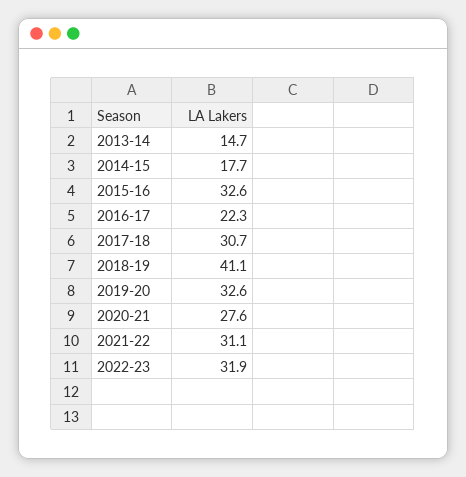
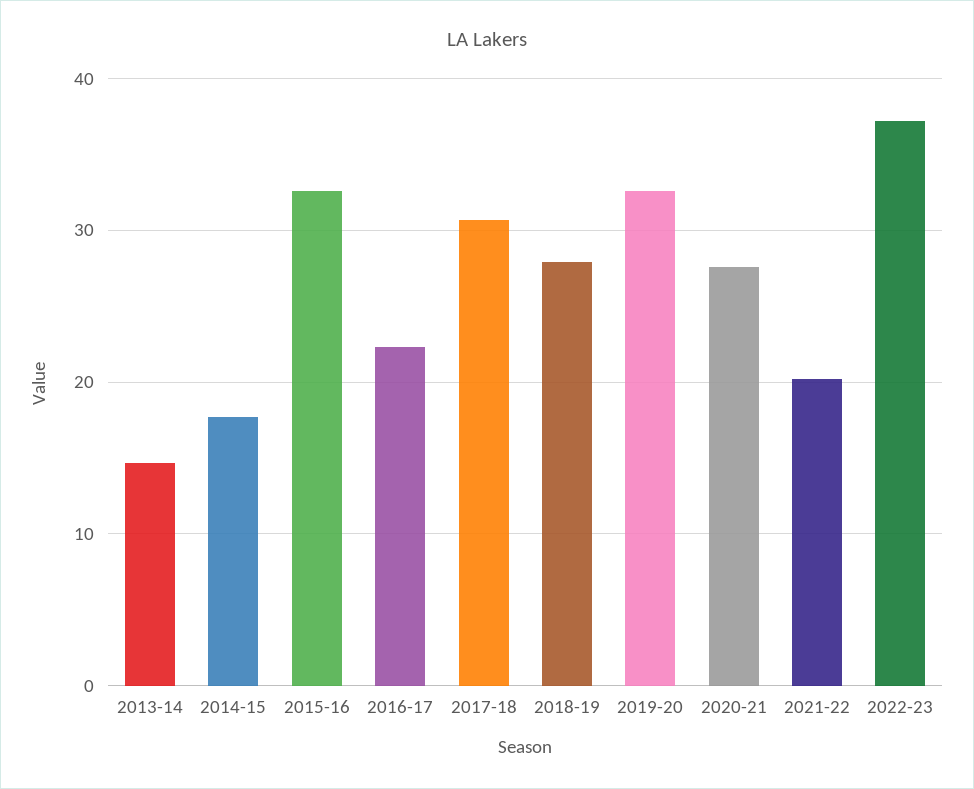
2018-19: 41.1 -> 28
2021-22: 31.1 -> 20
2022-23: 31.9 -> 37

